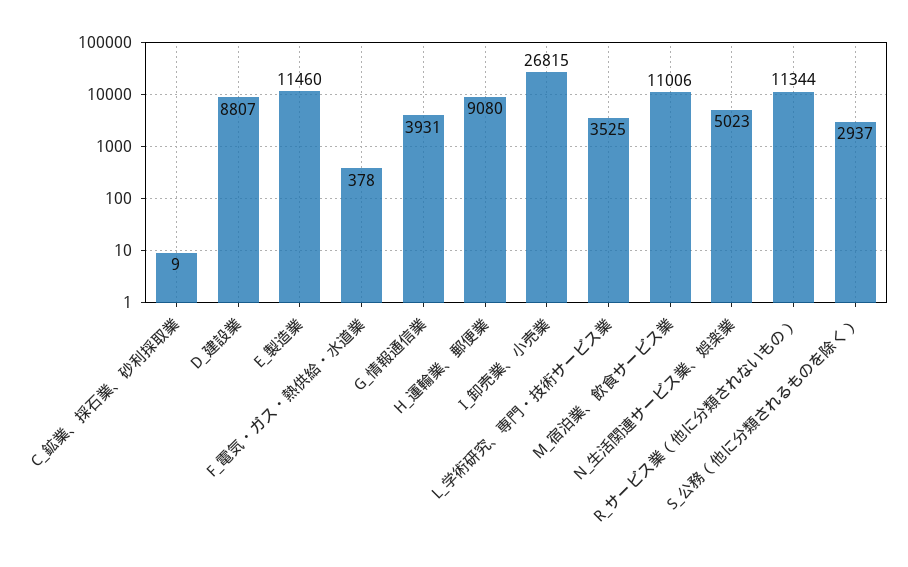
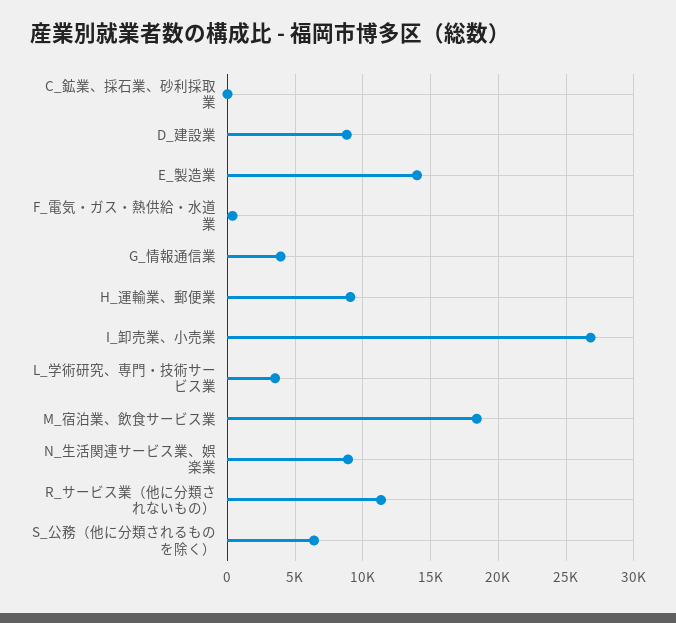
E_製造業: 11460 -> 14000
M_宿泊業、飲食サービス業: 11006 -> 18500
N_生活関連サービス業、娯楽業: 5023 -> 9000
S_公務（他に分類されるものを除く）: 2937 -> 6500

